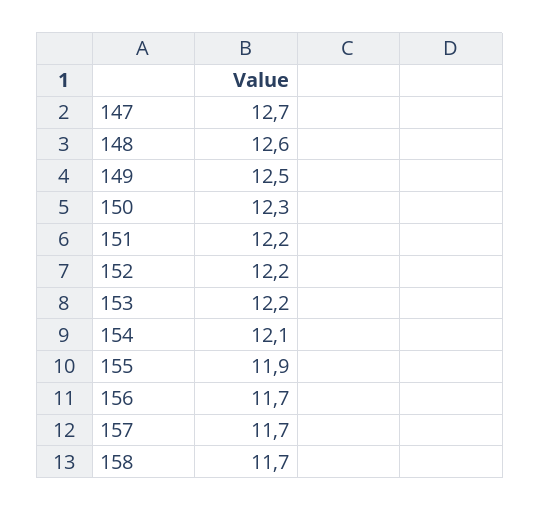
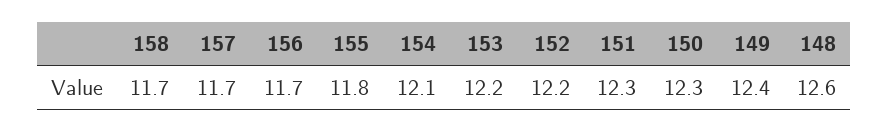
147: 12.7 -> none
149: 12.5 -> 12.4
151: 12.2 -> 12.3
155: 11.9 -> 11.8

